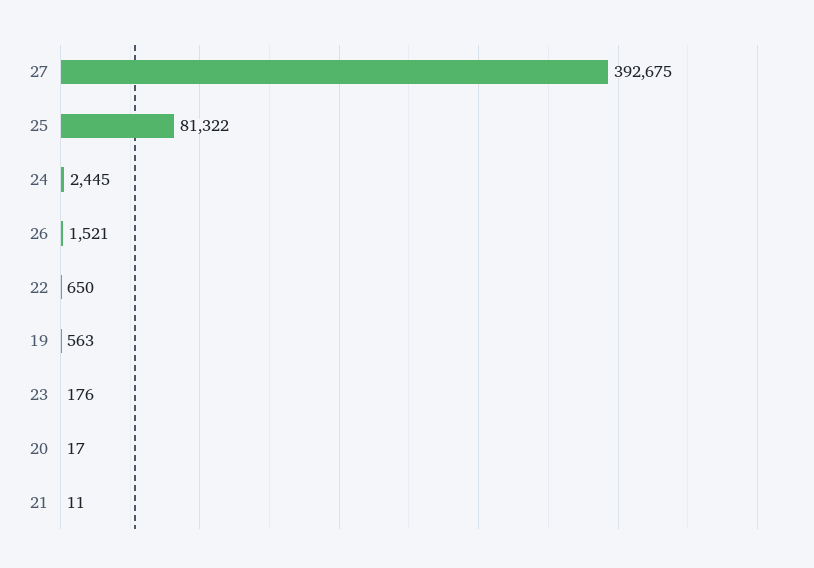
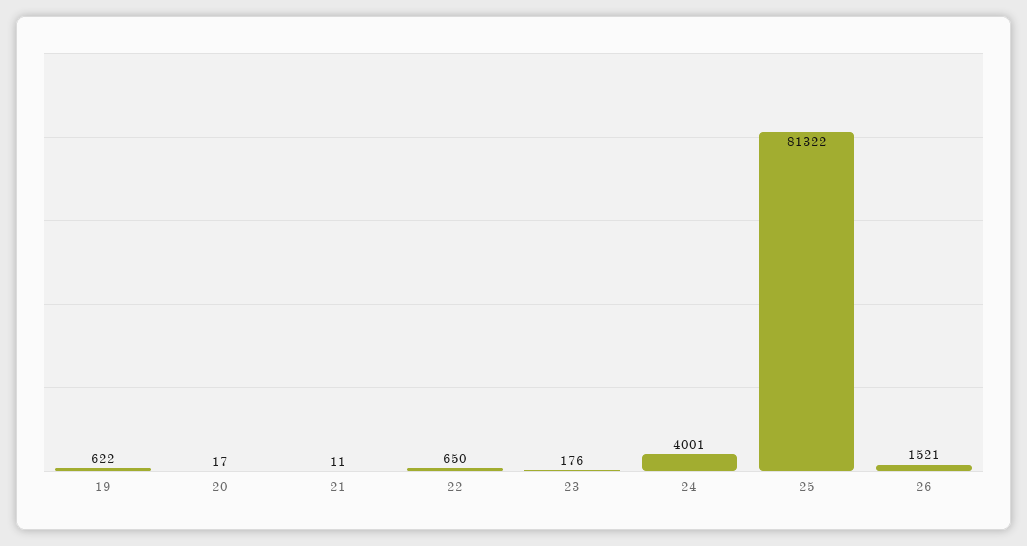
27: 392675 -> none
24: 2445 -> 4001
19: 563 -> 622

